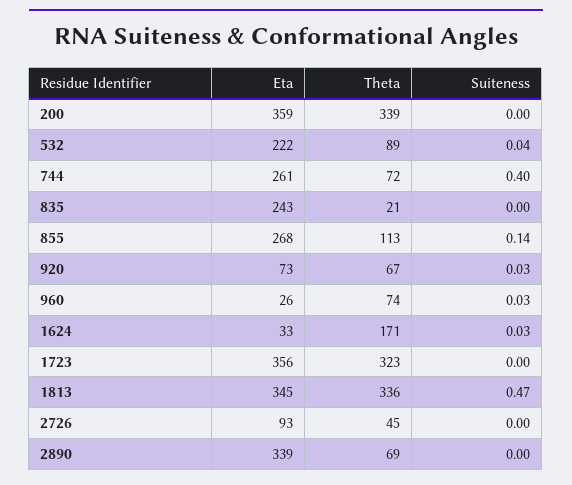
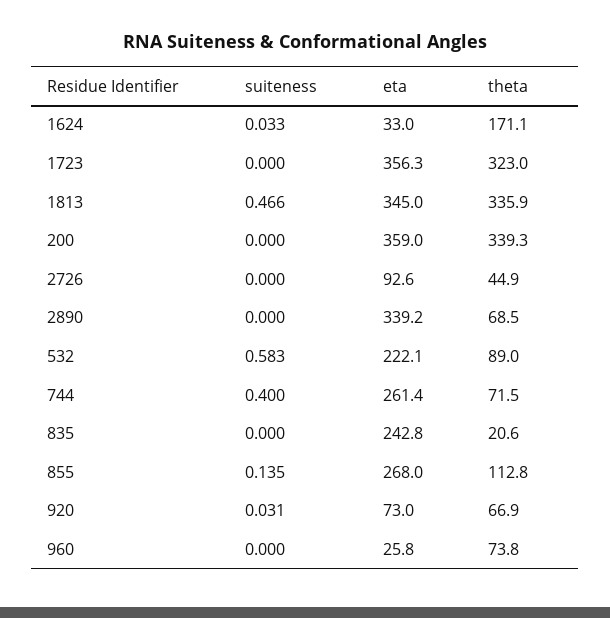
Suiteness, 532: 0.04 -> 0.583
Suiteness, 960: 0.03 -> 0

